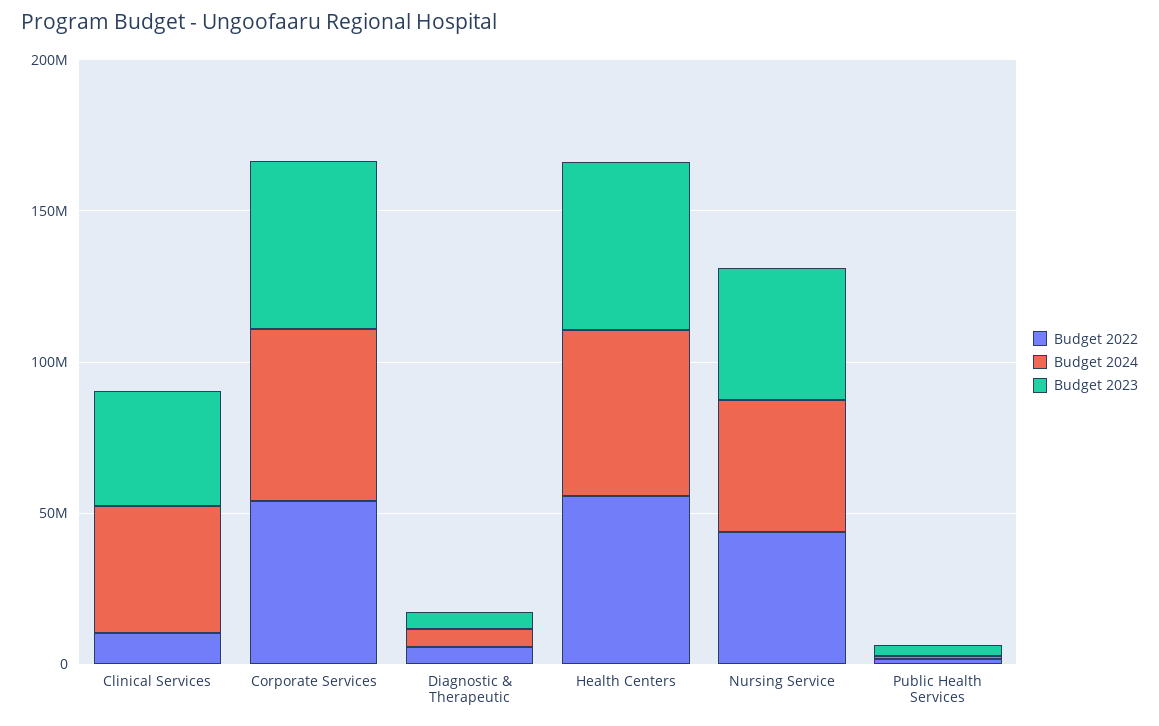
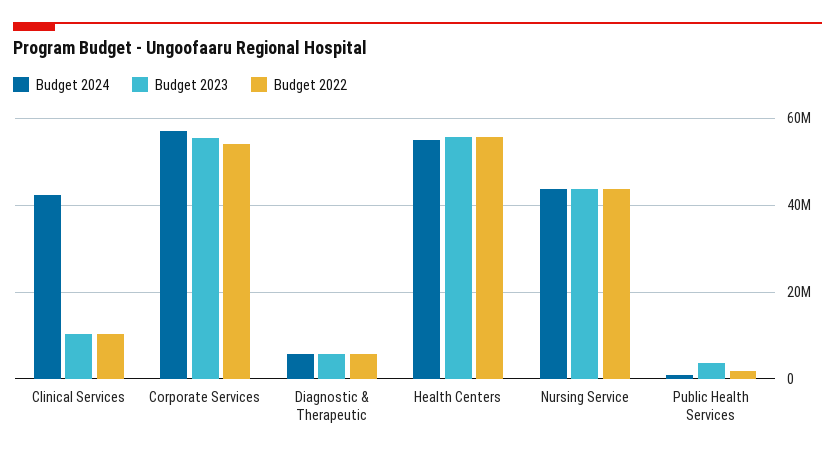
Budget 2023, Clinical Services: 40000000 -> 10000000

